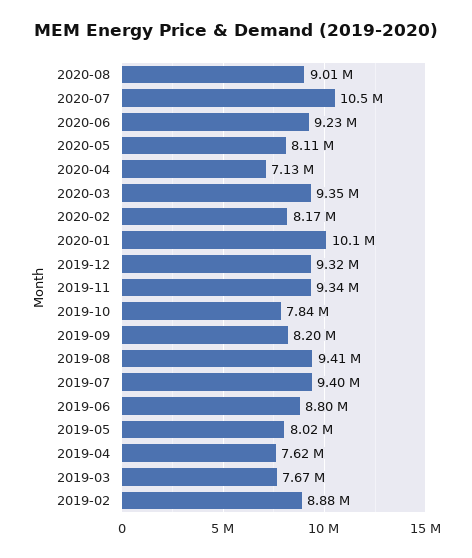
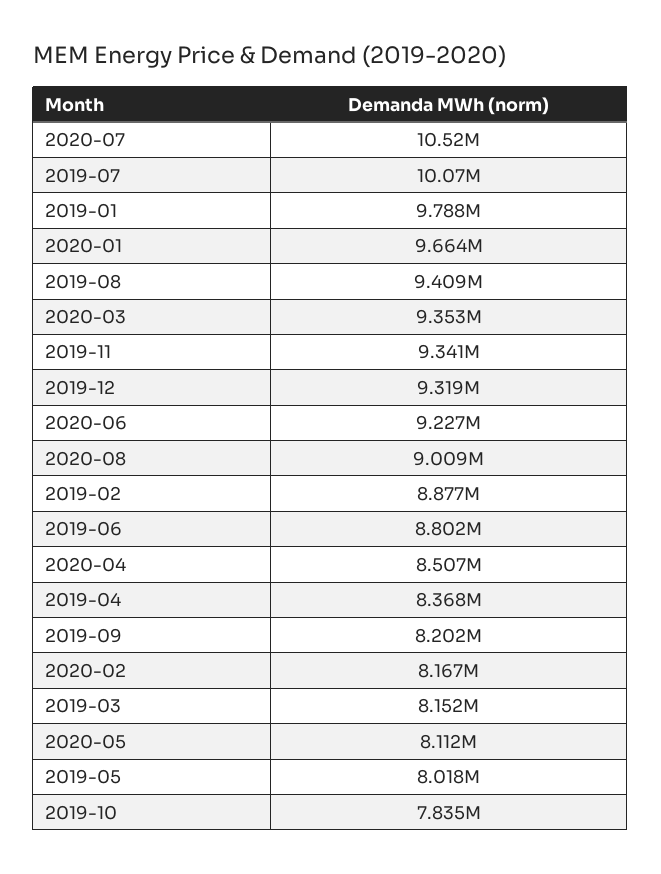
2020-04: 7130000 -> 8507000
2020-01: 10100000 -> 9664000
2019-07: 9400000 -> 10070000
2019-04: 7620000 -> 8368000
2019-03: 7670000 -> 8152000
2019-01: none -> 9788000

